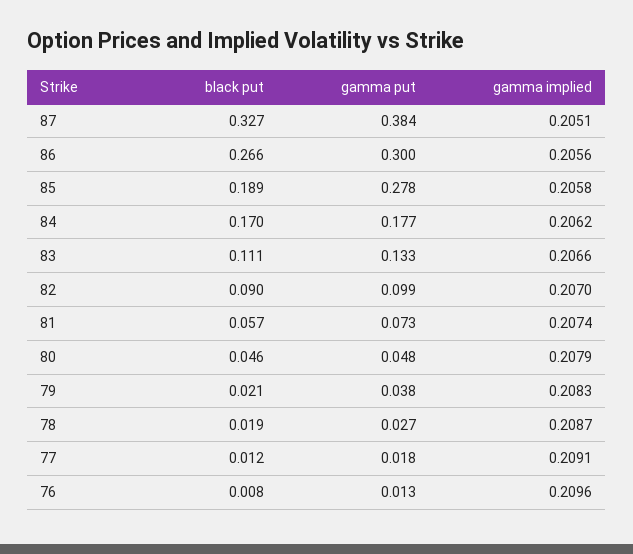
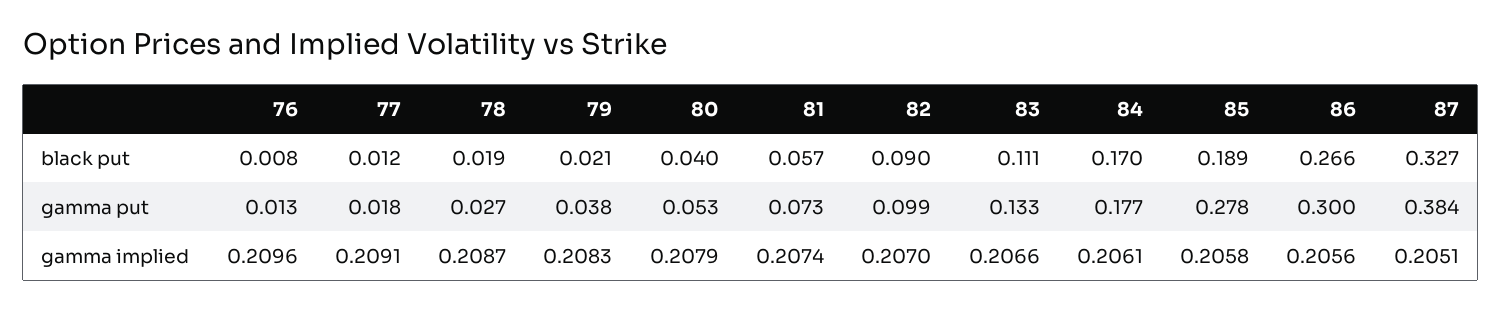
gamma implied, 84: 0.2062 -> 0.2061
black put, 80: 0.046 -> 0.04
gamma put, 80: 0.048 -> 0.053

